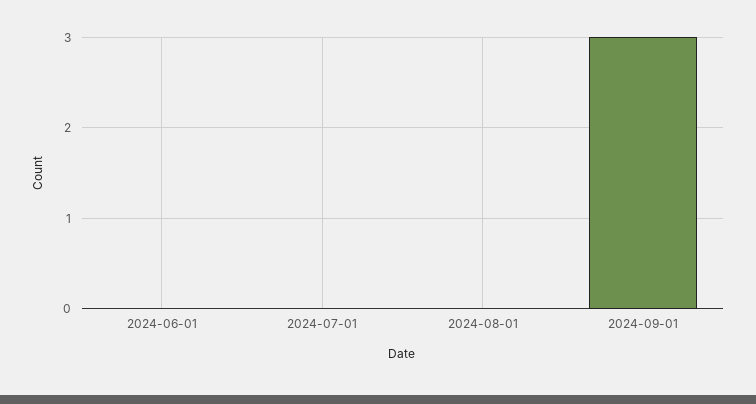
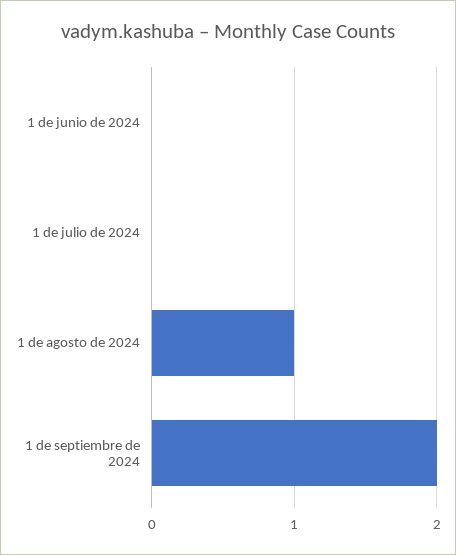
2024-08-01: 0 -> 1
2024-09-01: 3 -> 2

